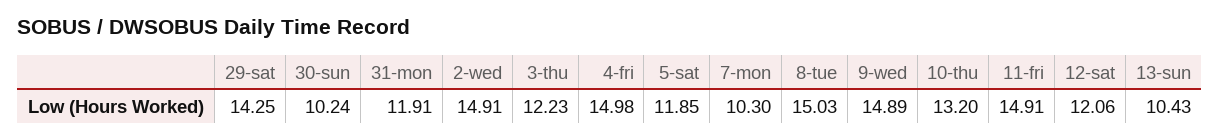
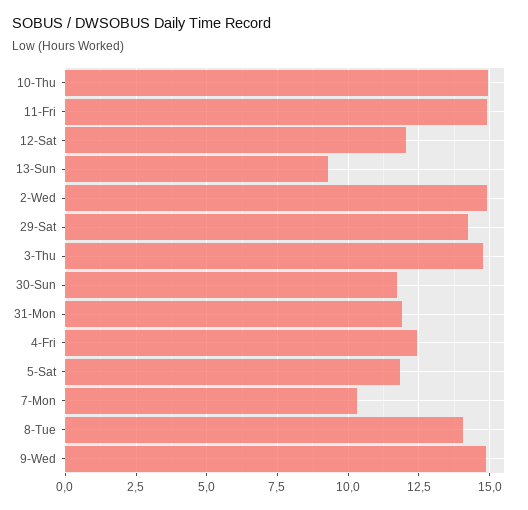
30-sun: 10.24 -> 11.75
3-thu: 12.23 -> 14.75
4-fri: 14.98 -> 12.5
8-tue: 15.03 -> 14
10-thu: 13.2 -> 15
13-sun: 10.43 -> 9.25

